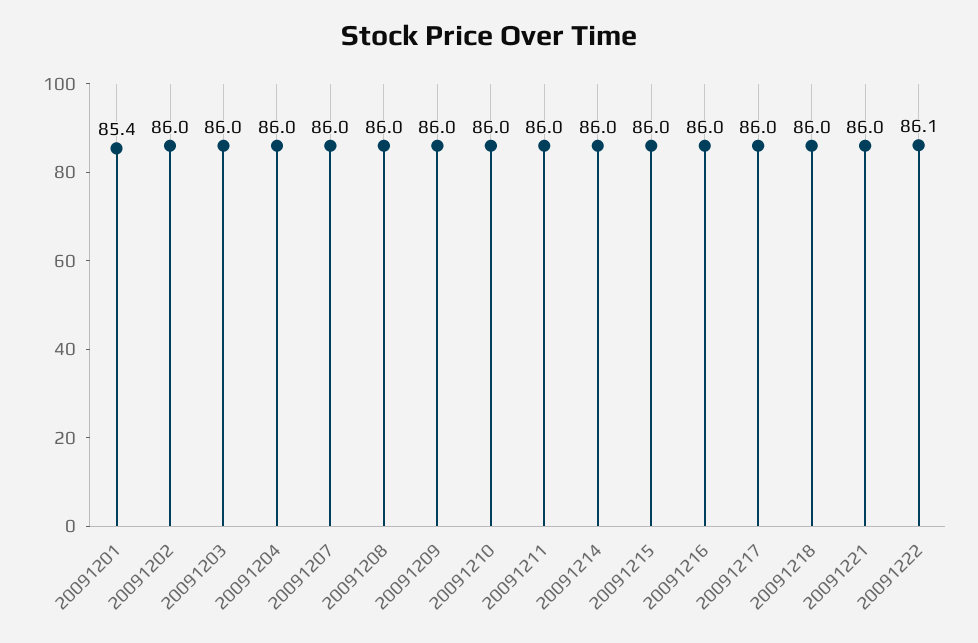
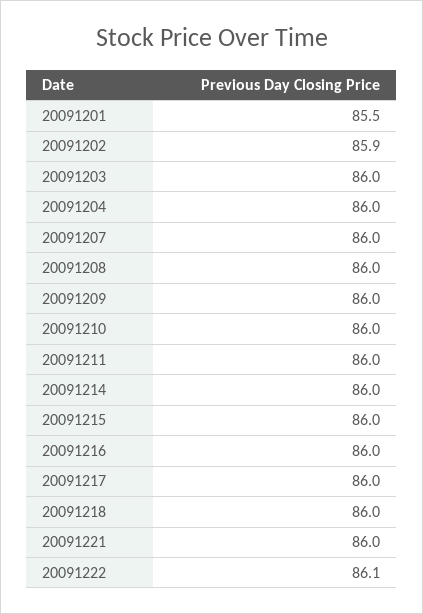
20091201: 85.4 -> 85.5
20091202: 86 -> 85.9

